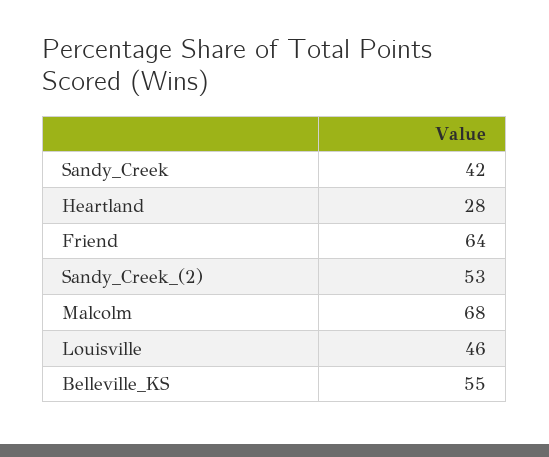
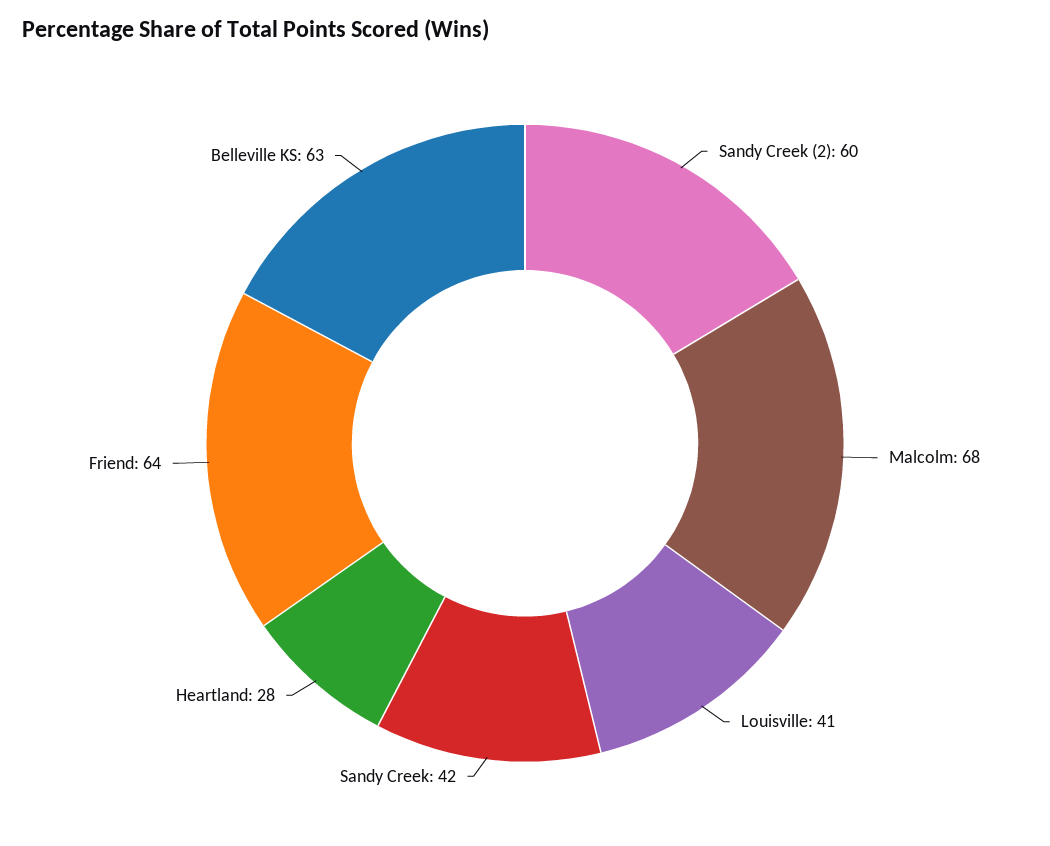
Sandy_Creek_(2): 53 -> 60
Louisville: 46 -> 41
Belleville_KS: 55 -> 63

